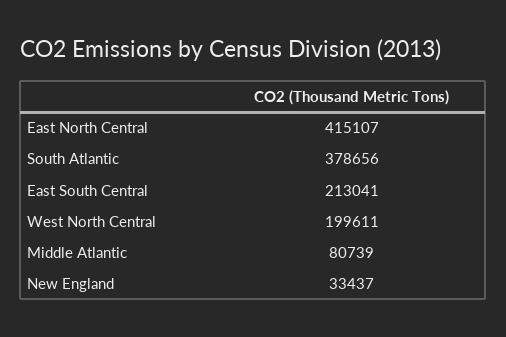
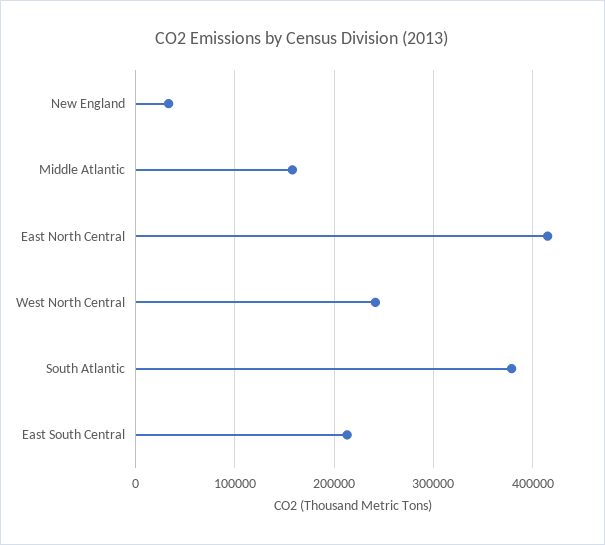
West North Central: 199611 -> 240000
Middle Atlantic: 80739 -> 160000

